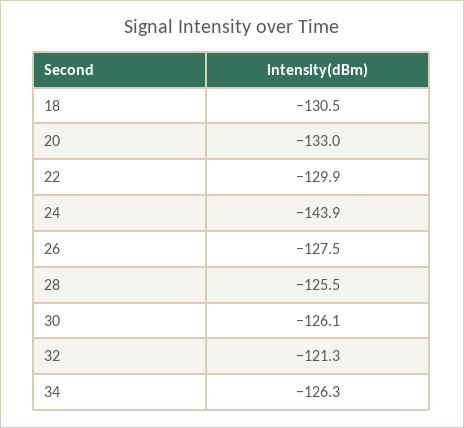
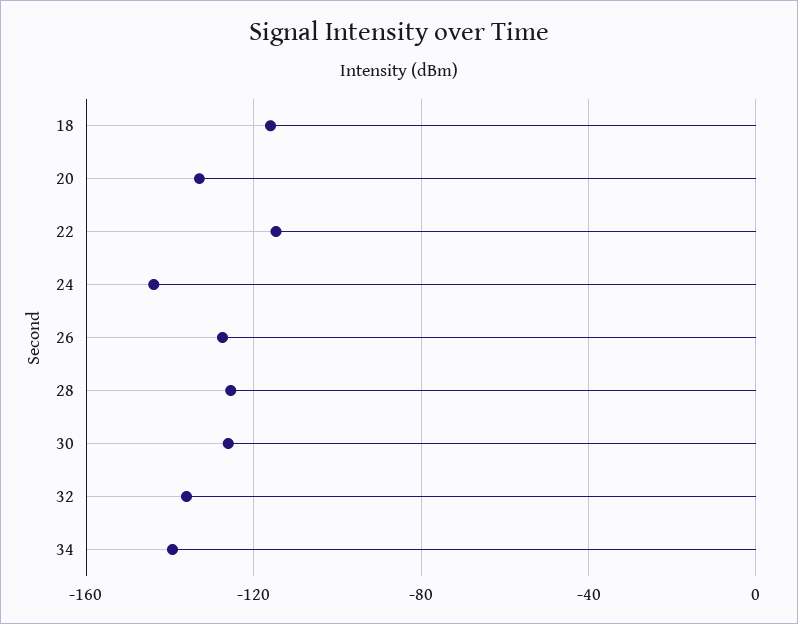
18: -130.5 -> -115
22: -129.9 -> -115
32: -121.3 -> -135
34: -126.3 -> -140

